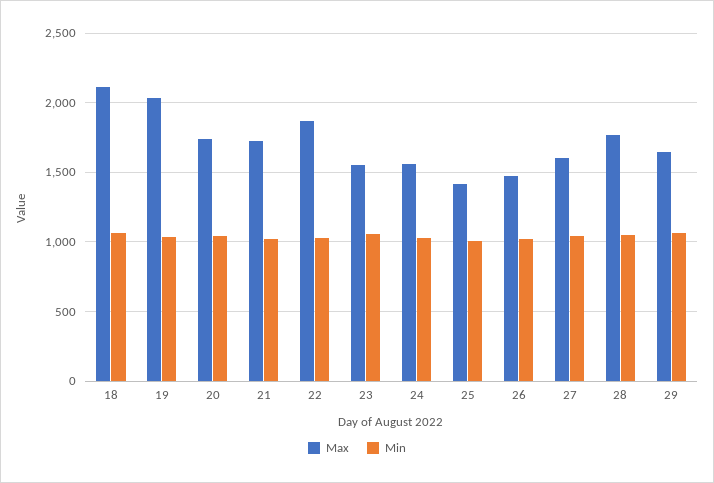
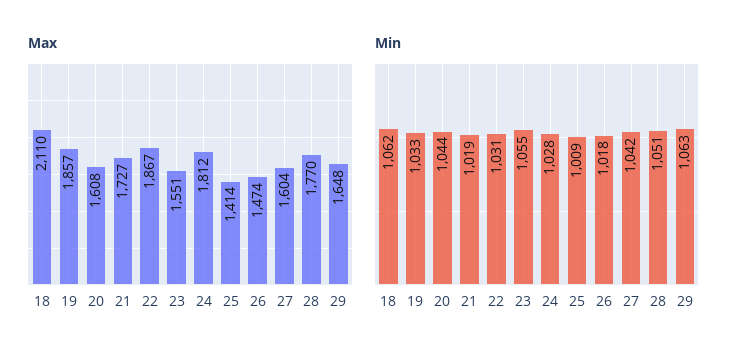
Max, 19: 2050 -> 1857
Max, 20: 1750 -> 1608
Max, 24: 1550 -> 1812

